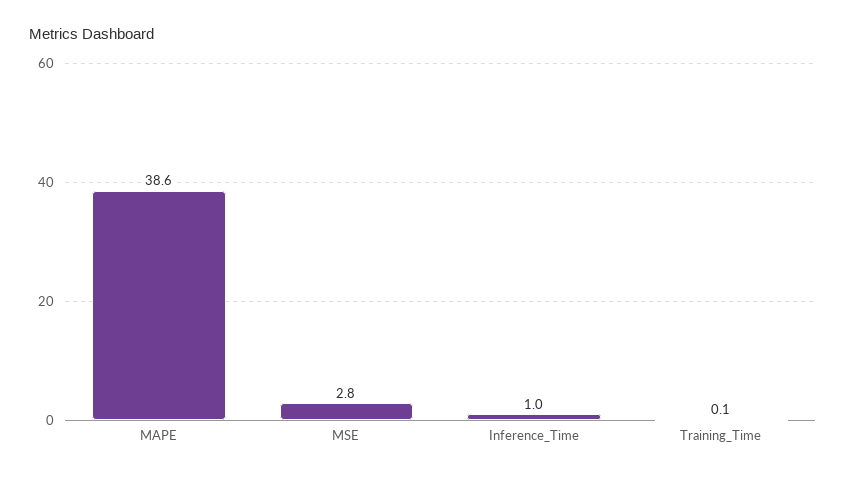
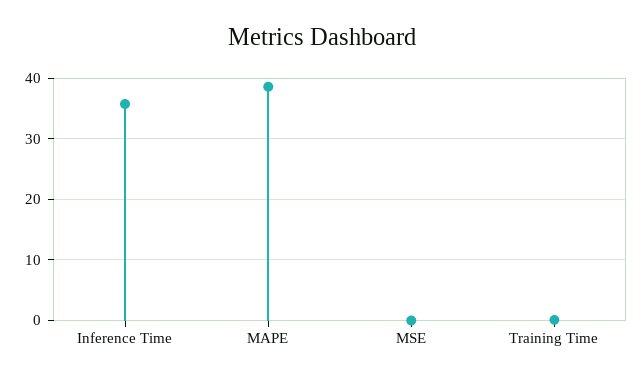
MSE: 2.8 -> 0
Inference_Time: 1 -> 36

